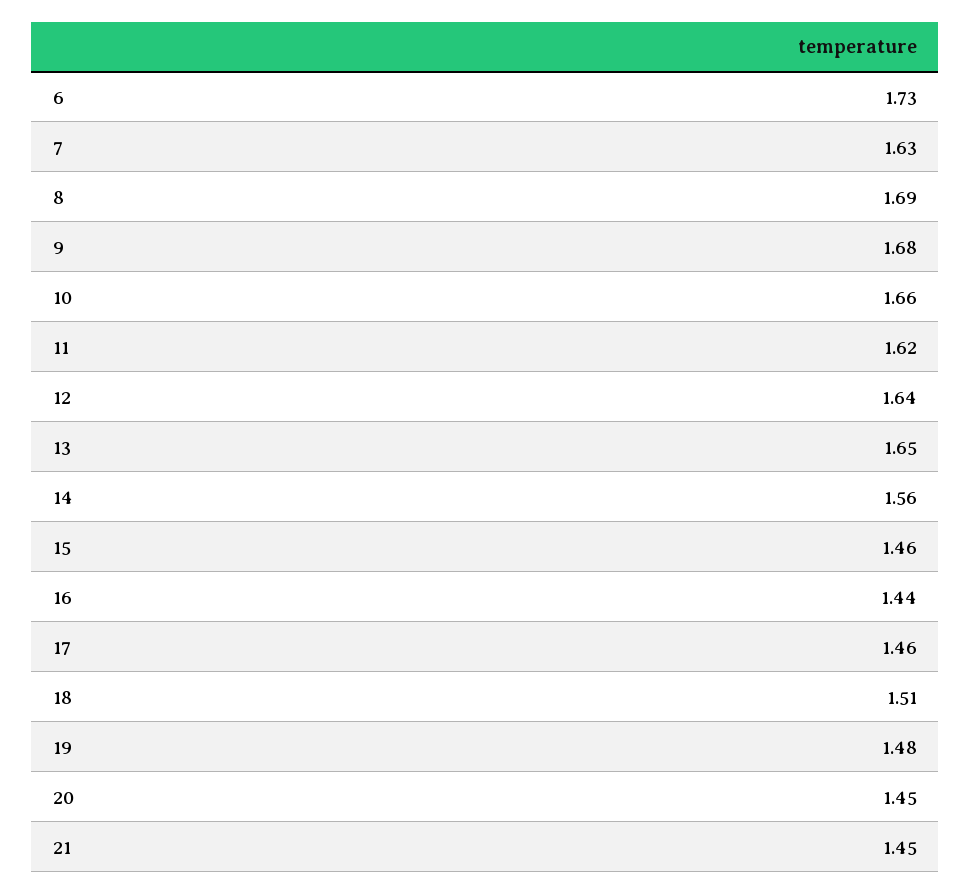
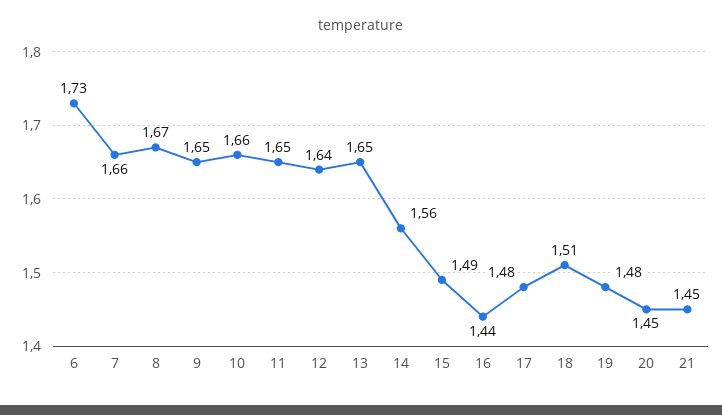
7: 1.63 -> 1.66
8: 1.69 -> 1.67
9: 1.68 -> 1.65
11: 1.62 -> 1.65
15: 1.46 -> 1.49
17: 1.46 -> 1.48

